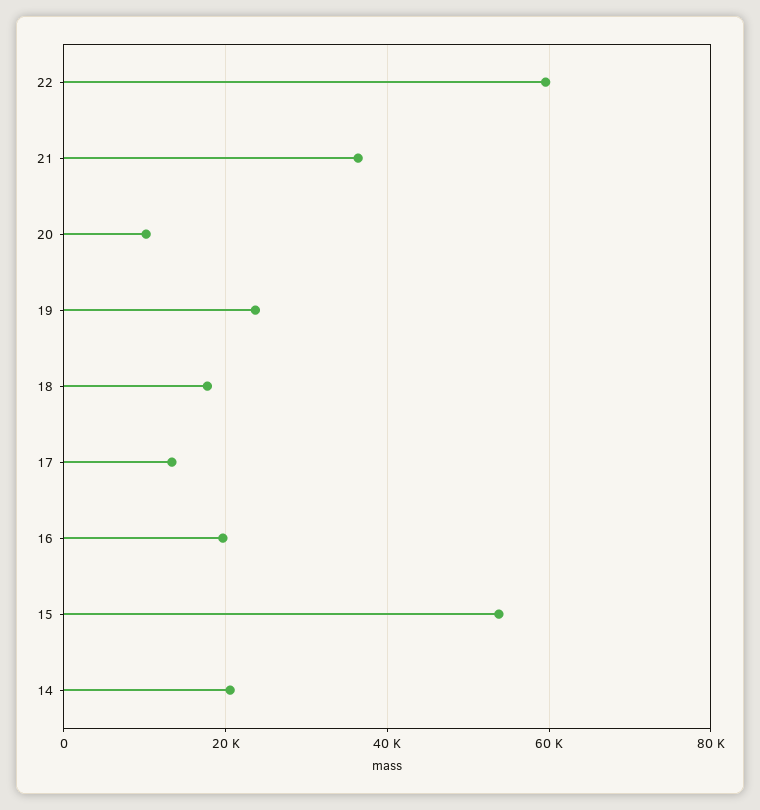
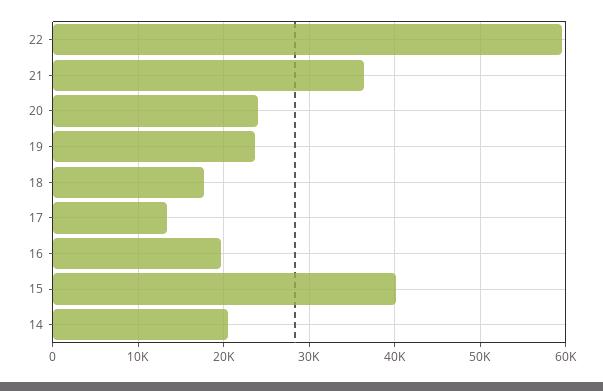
20: 10000 -> 24000
15: 54000 -> 40000

